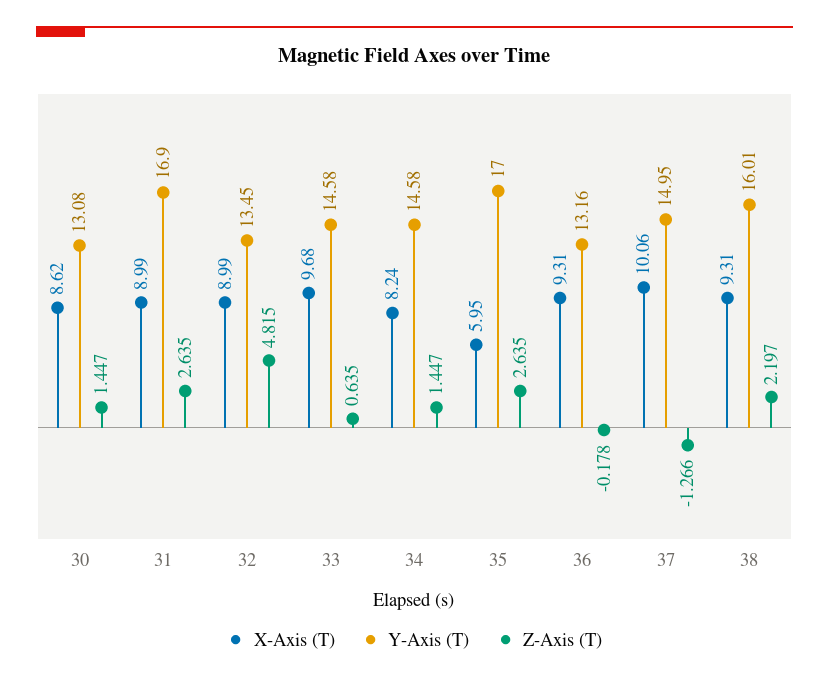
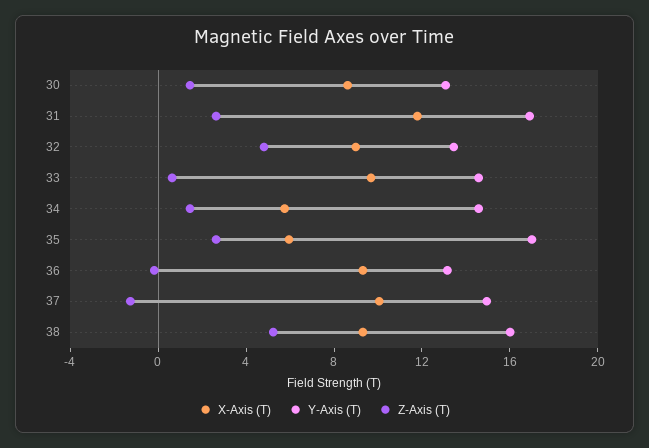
X-Axis (T), 31: 8.99 -> 12
X-Axis (T), 34: 8.24 -> 6
Z-Axis (T), 38: 2.197 -> 5

